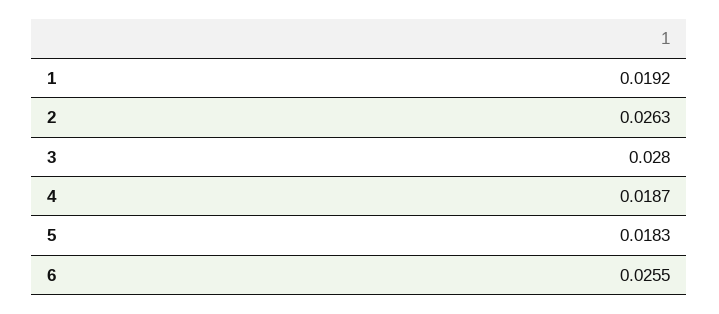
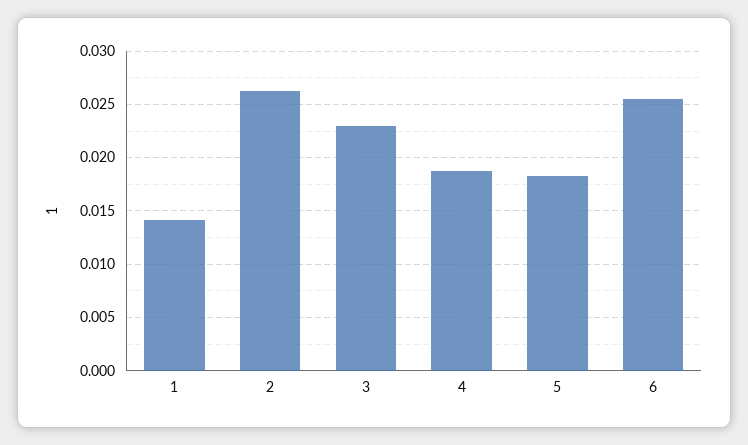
1: 0.0192 -> 0.014
3: 0.028 -> 0.023

